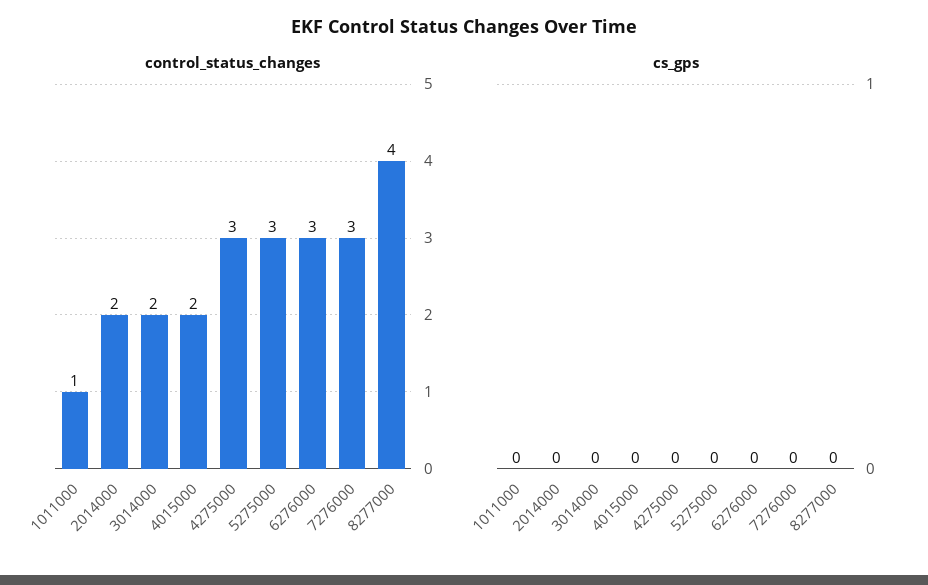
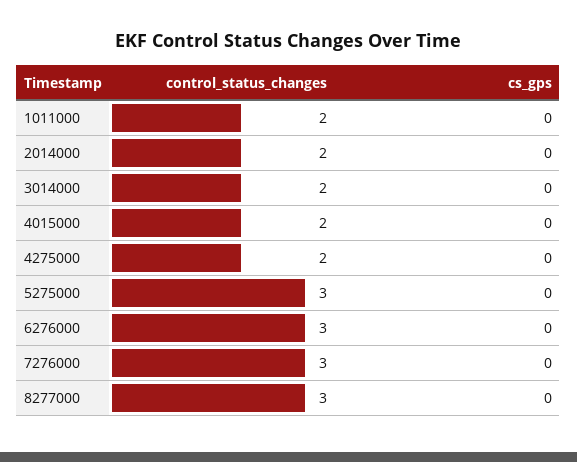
control_status_changes, 1011000: 1 -> 2
control_status_changes, 4275000: 3 -> 2
control_status_changes, 8277000: 4 -> 3

